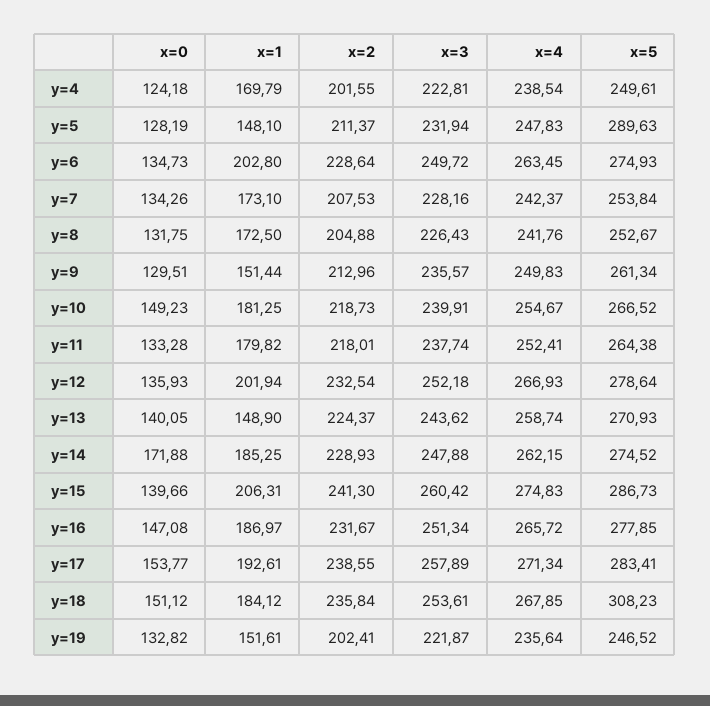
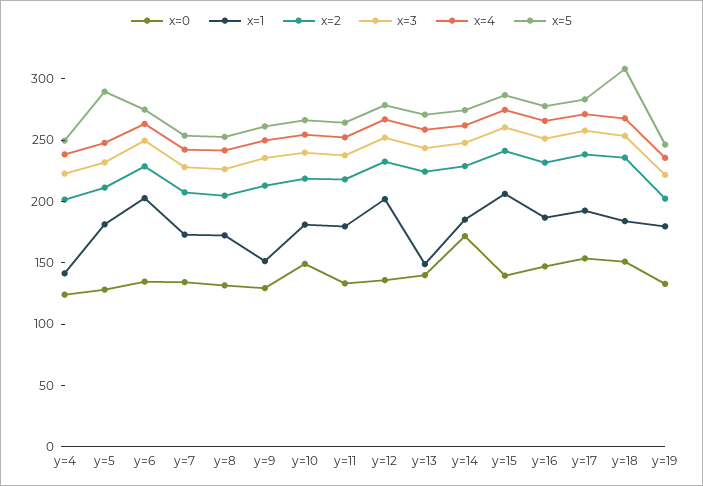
x=1, y=4: 169.79 -> 140
x=1, y=5: 148.1 -> 180
x=1, y=19: 151.61 -> 180

